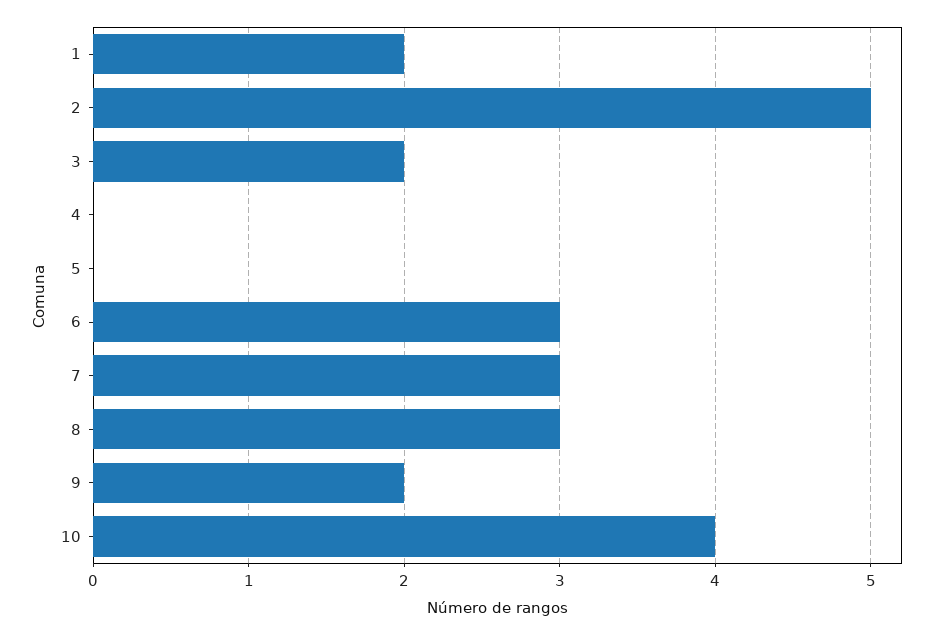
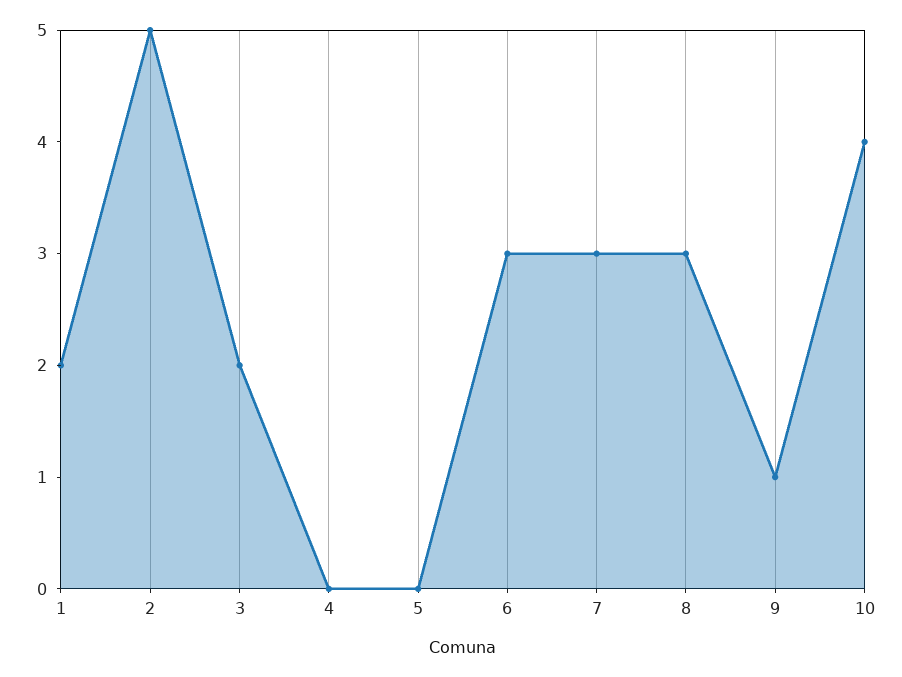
9: 2 -> 1

